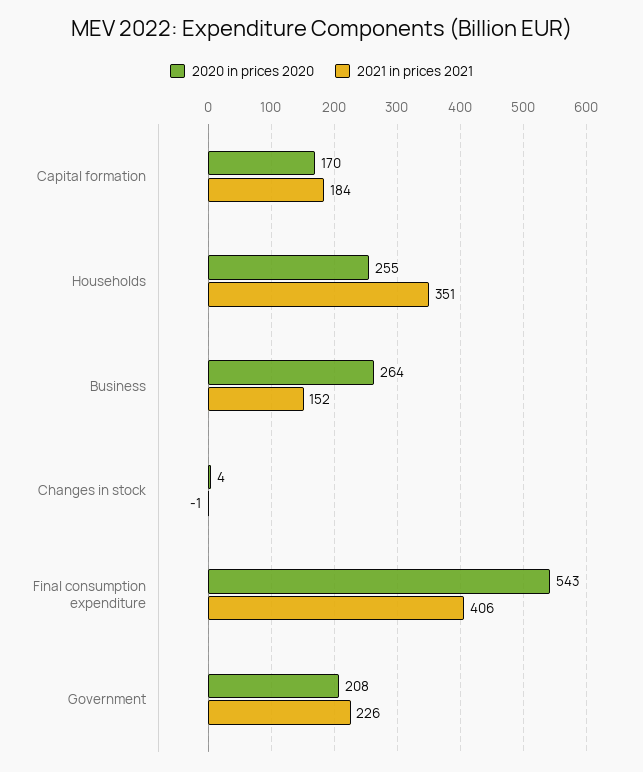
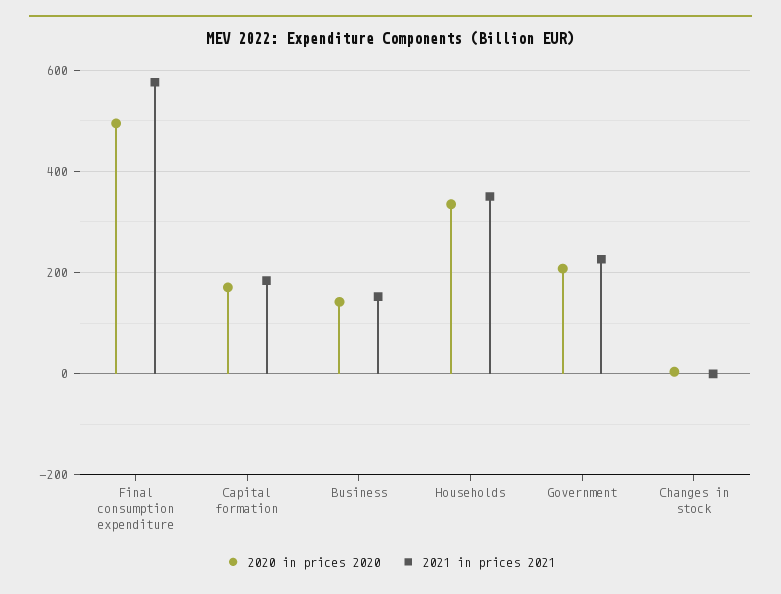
2020 in prices 2020, Households: 255 -> 340
2020 in prices 2020, Business: 264 -> 140
2020 in prices 2020, Final consumption expenditure: 543 -> 500
2021 in prices 2021, Final consumption expenditure: 406 -> 580

